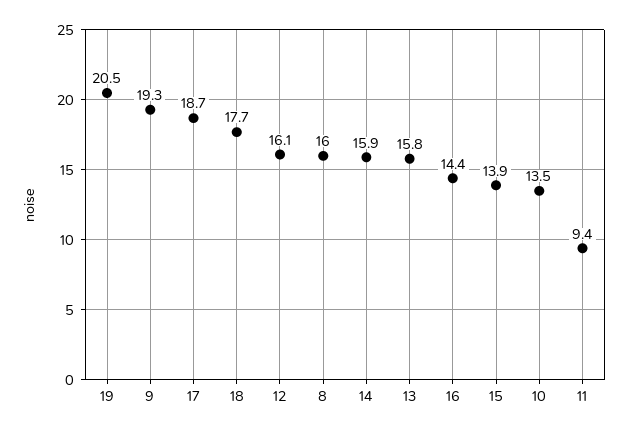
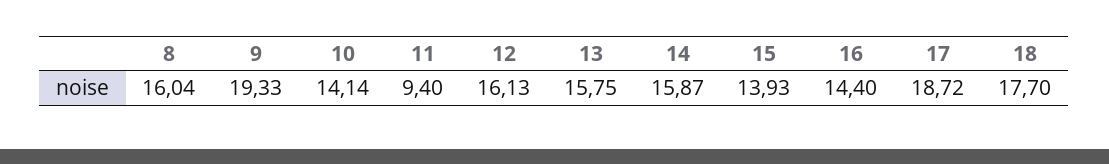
19: 20.5 -> none
10: 13.5 -> 14.14

